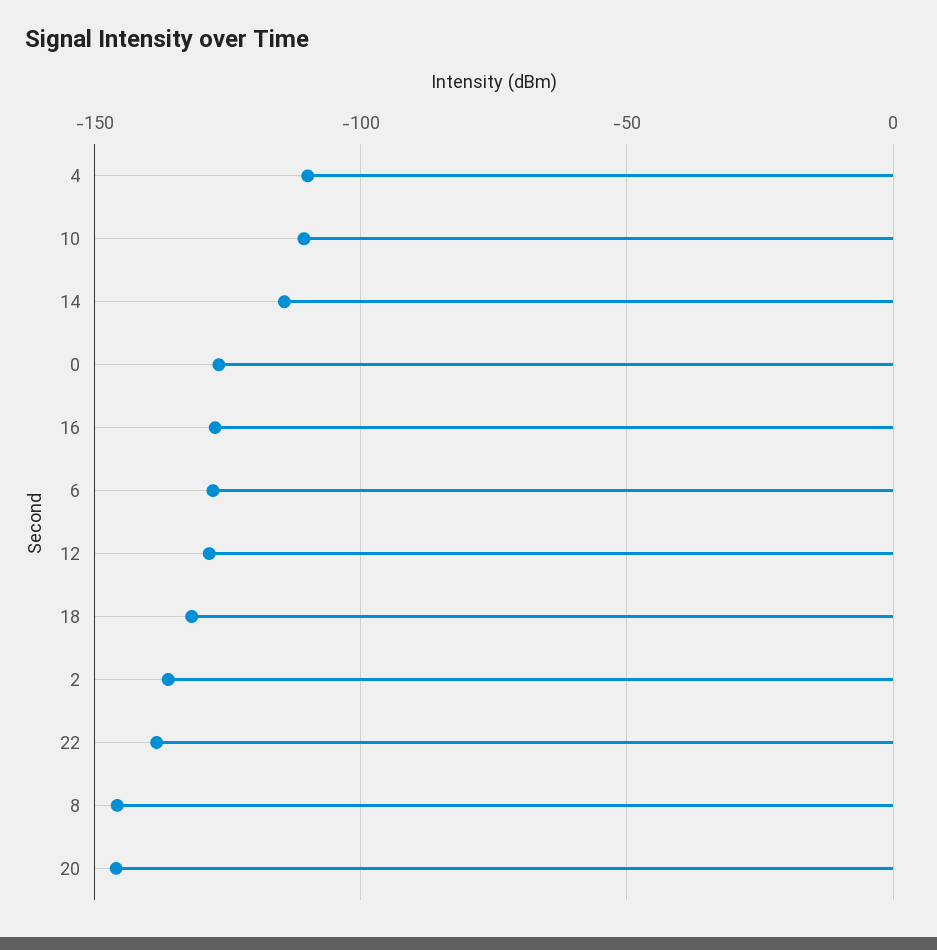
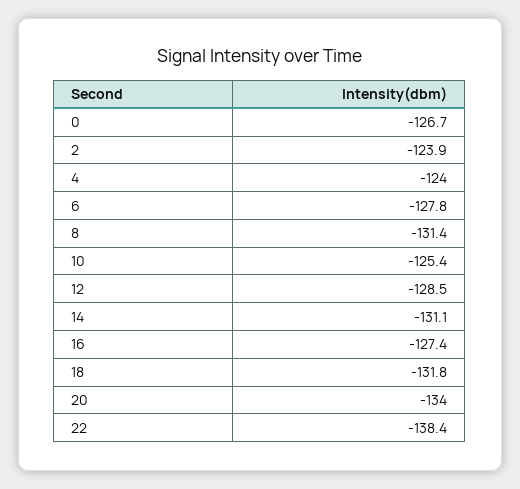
4: -110 -> -124
10: -110 -> -125.4
14: -115 -> -131.1
2: -135 -> -123.9
8: -145 -> -131.4
20: -145 -> -134

